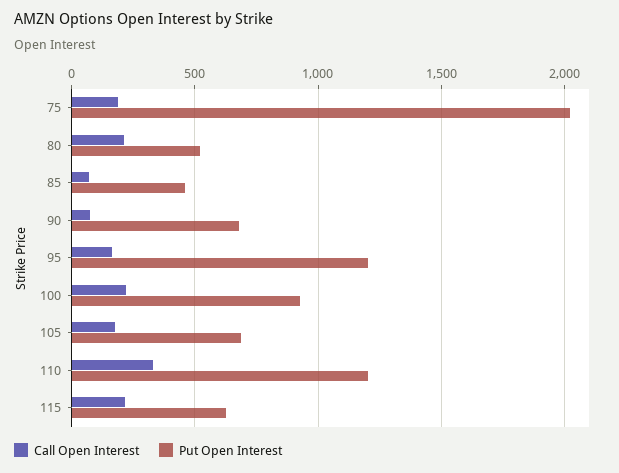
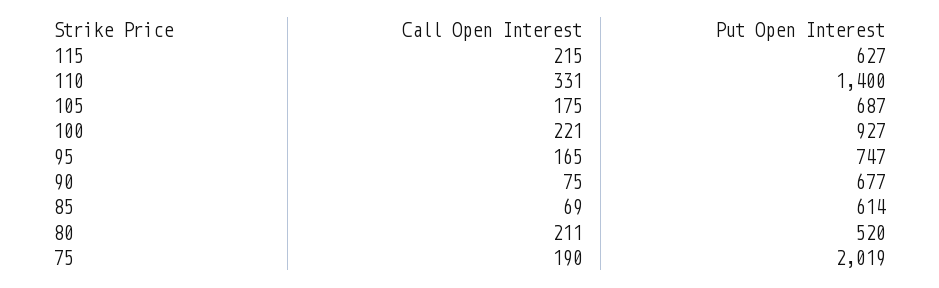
Put Open Interest, 85: 450 -> 614
Put Open Interest, 95: 1200 -> 747
Put Open Interest, 110: 1200 -> 1400

